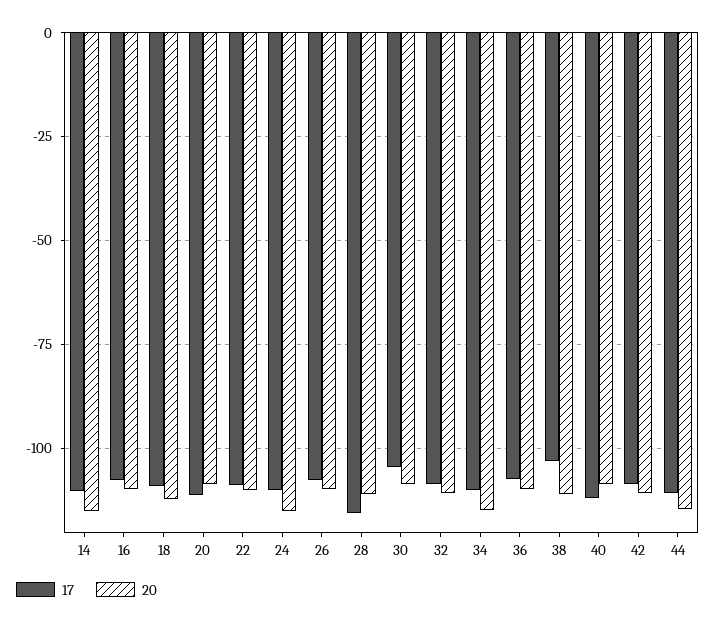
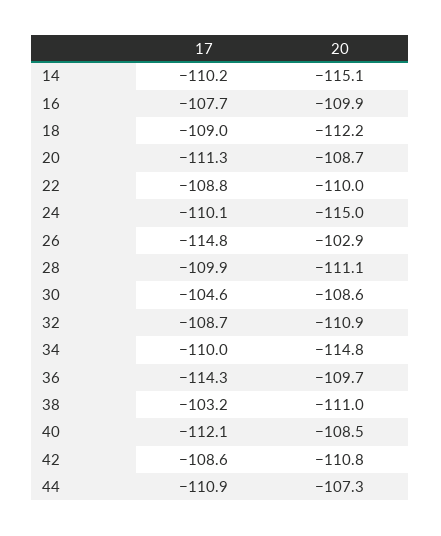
17, 26: -107.5 -> -114.8
20, 26: -110 -> -102.9
17, 28: -115 -> -109.9
17, 36: -107.5 -> -114.3
20, 44: -115 -> -107.3

